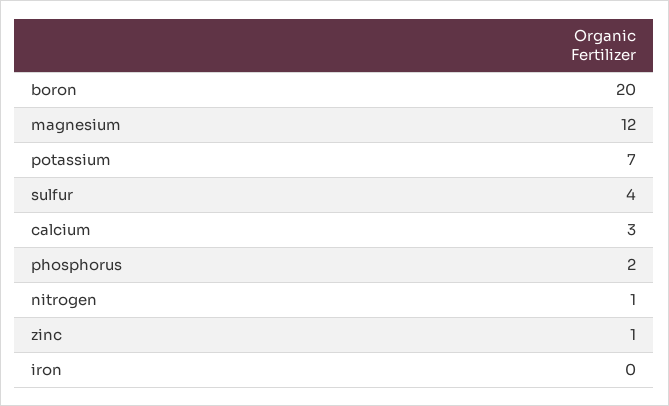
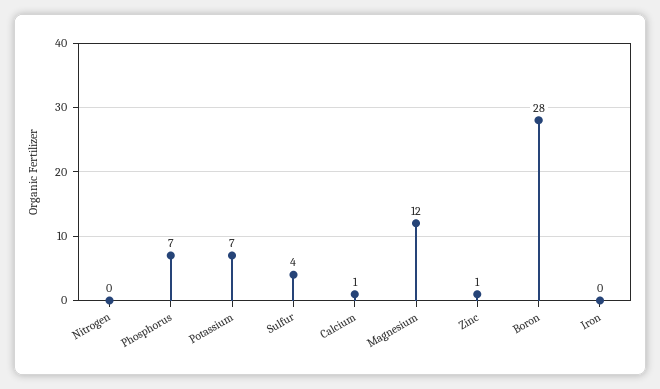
boron: 20 -> 28
calcium: 3 -> 1
phosphorus: 2 -> 7
nitrogen: 1 -> 0

